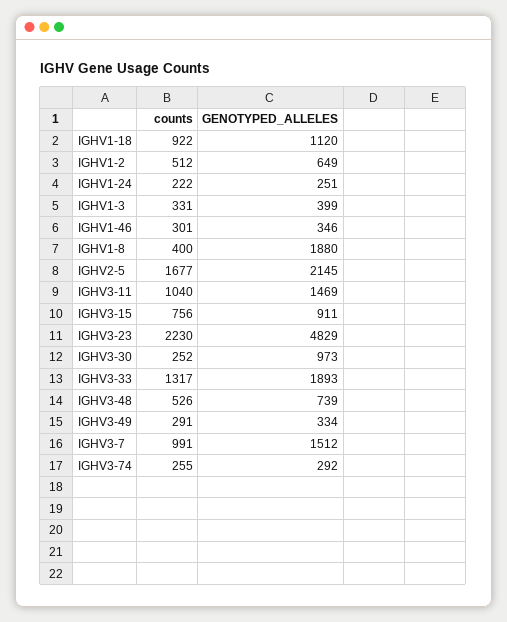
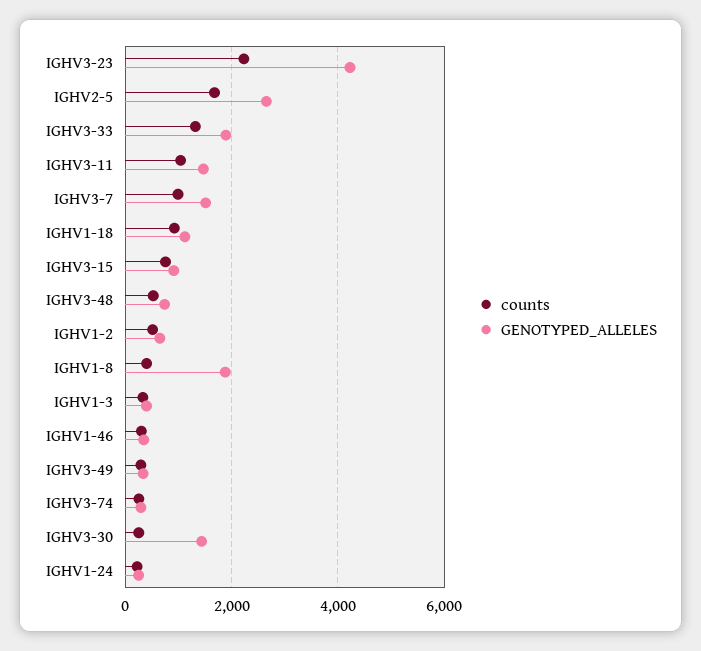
GENOTYPED_ALLELES, IGHV2-5: 2145 -> 2600
GENOTYPED_ALLELES, IGHV3-23: 4829 -> 4200
GENOTYPED_ALLELES, IGHV3-30: 973 -> 1400

